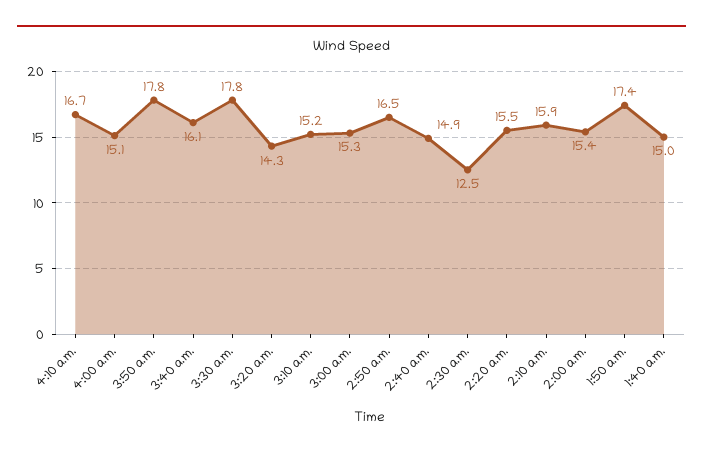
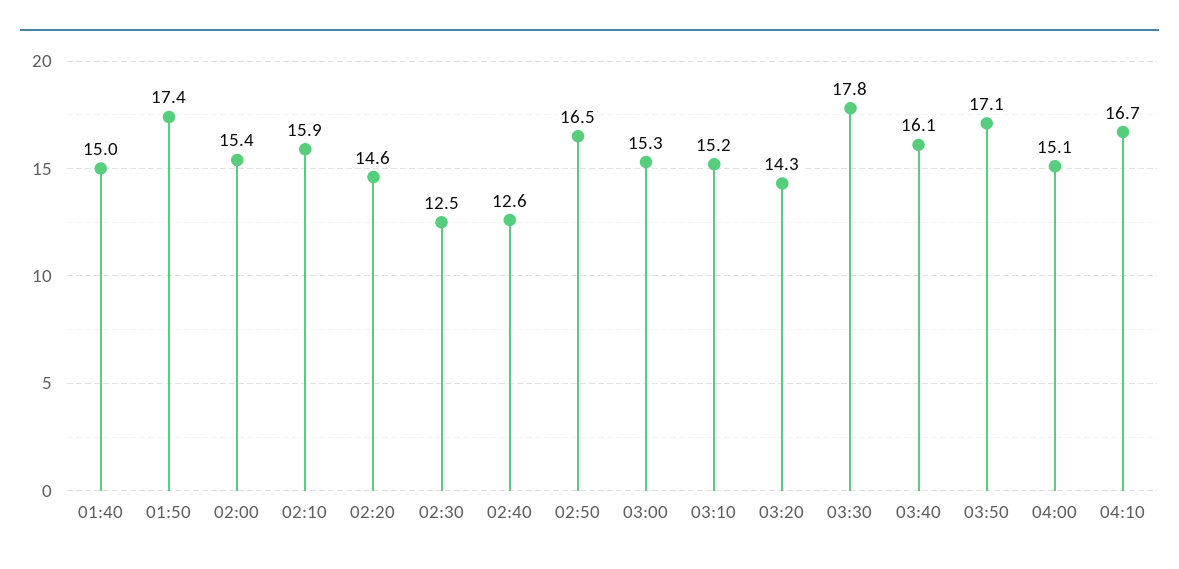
3:50 a.m.: 17.8 -> 17.1
2:40 a.m.: 14.9 -> 12.6
2:20 a.m.: 15.5 -> 14.6

